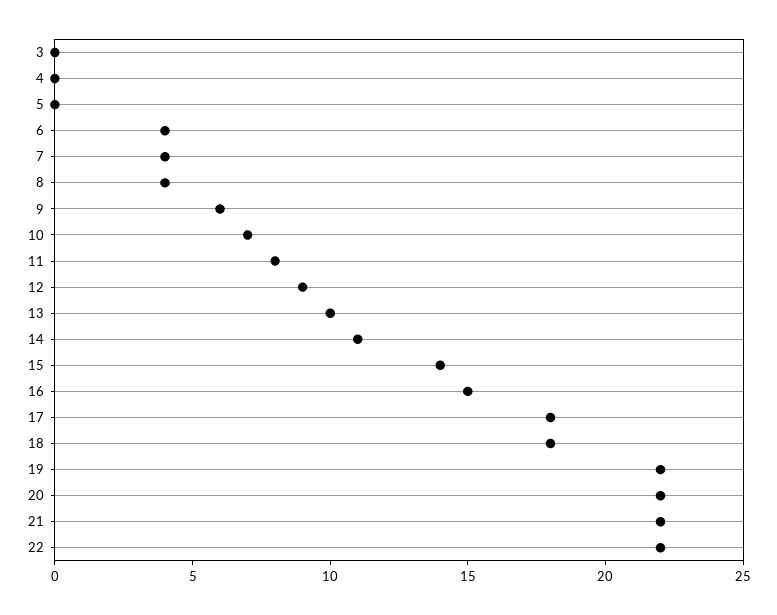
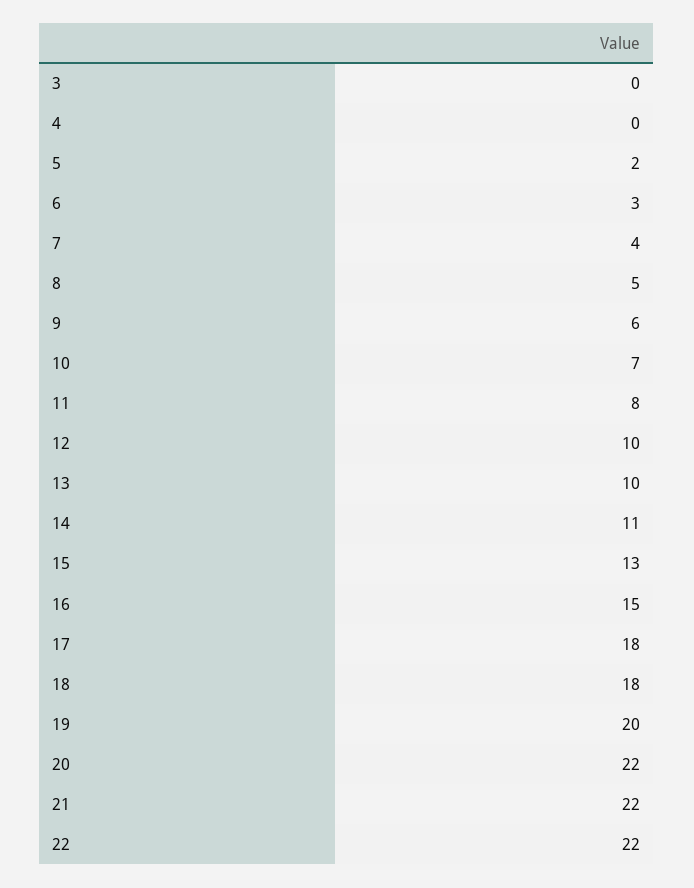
5: 0 -> 2
6: 4 -> 3
8: 4 -> 5
12: 9 -> 10
15: 14 -> 13
19: 22 -> 20

